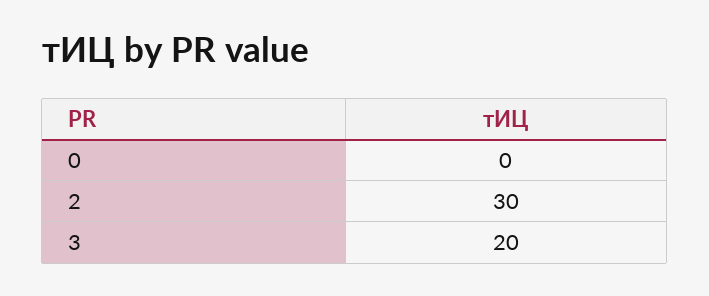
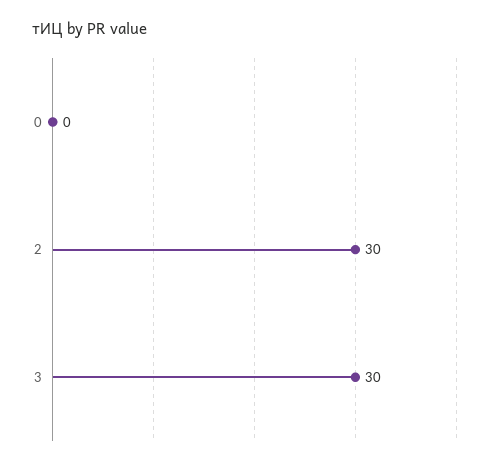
3: 20 -> 30

